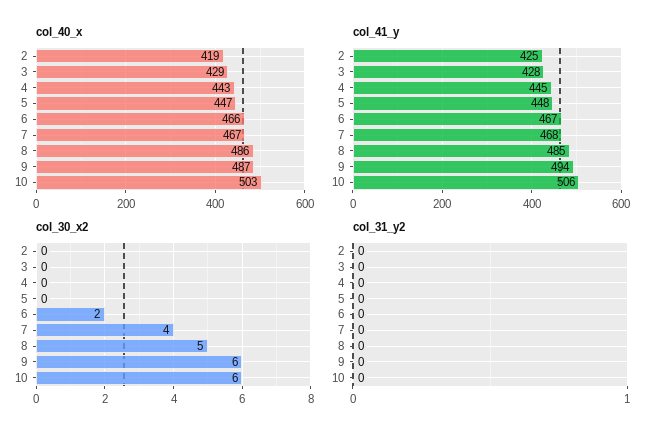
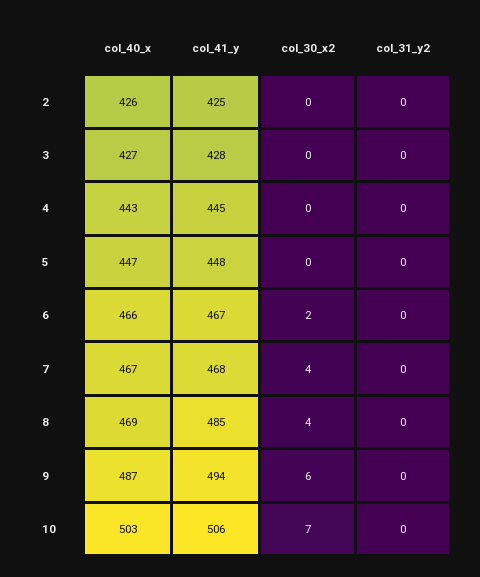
col_40_x, 2: 419 -> 426
col_40_x, 3: 429 -> 427
col_40_x, 8: 486 -> 469
col_30_x2, 8: 5 -> 4
col_30_x2, 10: 6 -> 7

